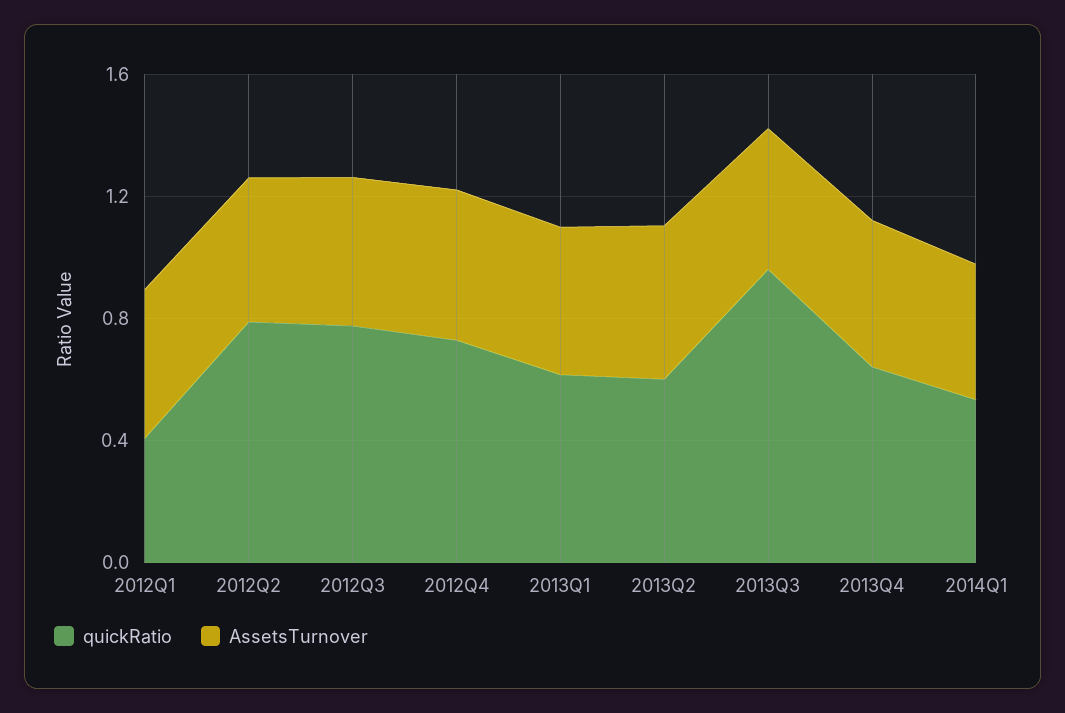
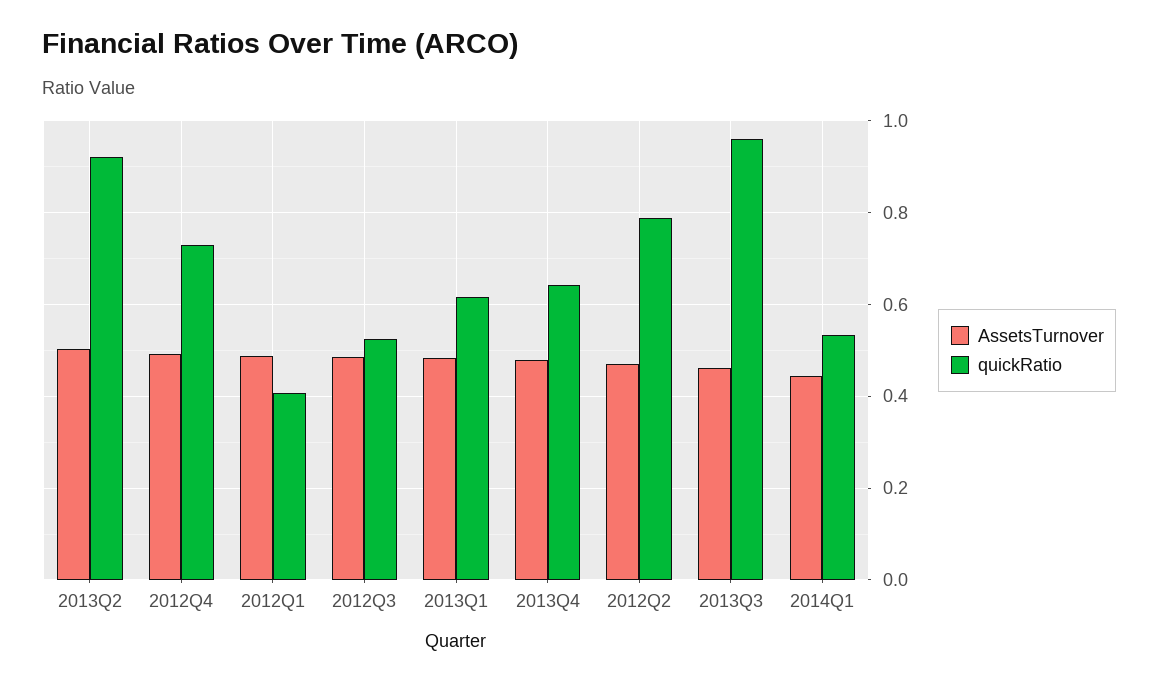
quickRatio, 2012Q3: 0.8 -> 0.52
quickRatio, 2013Q2: 0.6 -> 0.92

